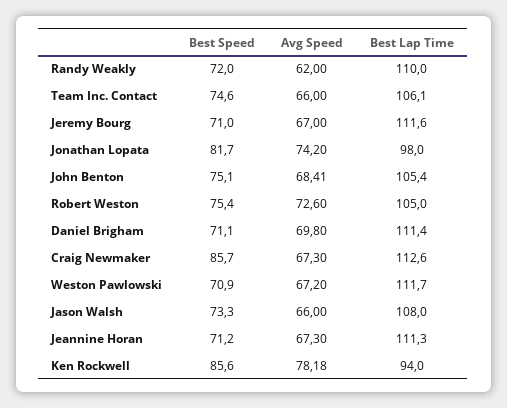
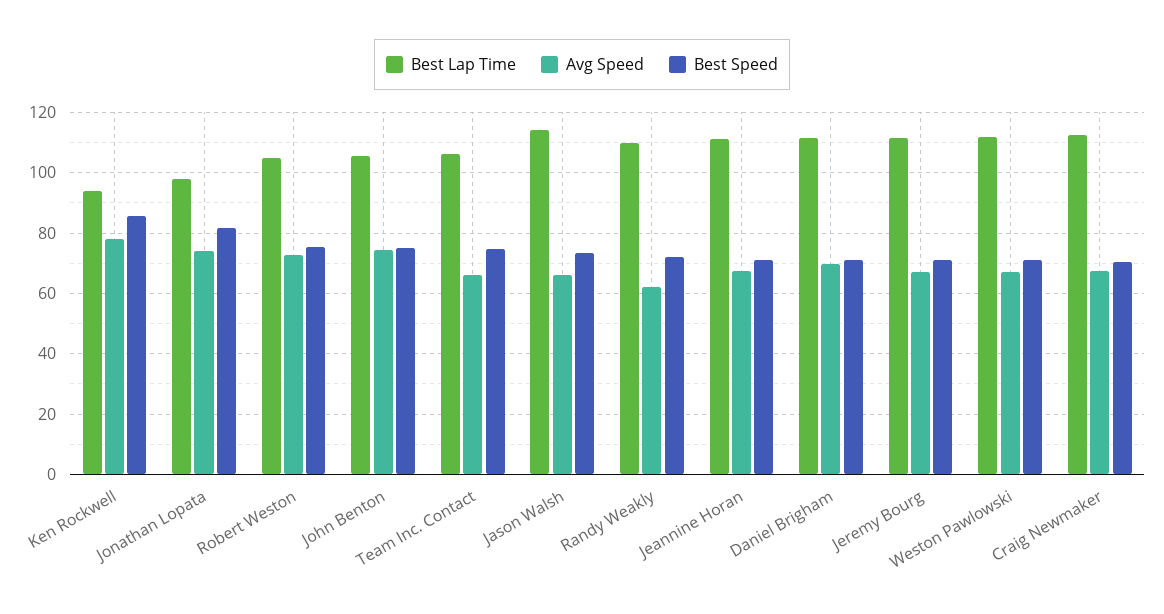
Avg Speed, John Benton: 68.41 -> 74
Best Speed, Craig Newmaker: 85.7 -> 70
Best Lap Time, Jason Walsh: 108 -> 114

